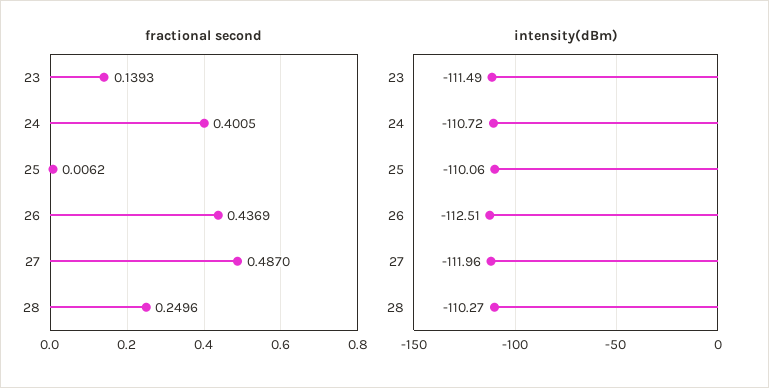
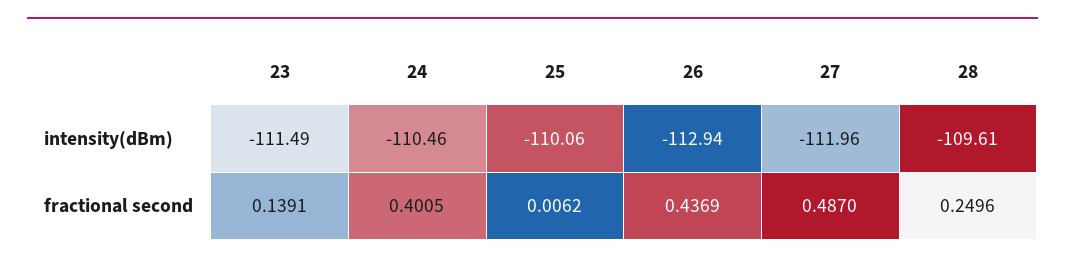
fractional second, 23: 0.1393 -> 0.1391
intensity(dBm), 24: -110.72 -> -110.46
intensity(dBm), 26: -112.51 -> -112.94
intensity(dBm), 28: -110.27 -> -109.61

